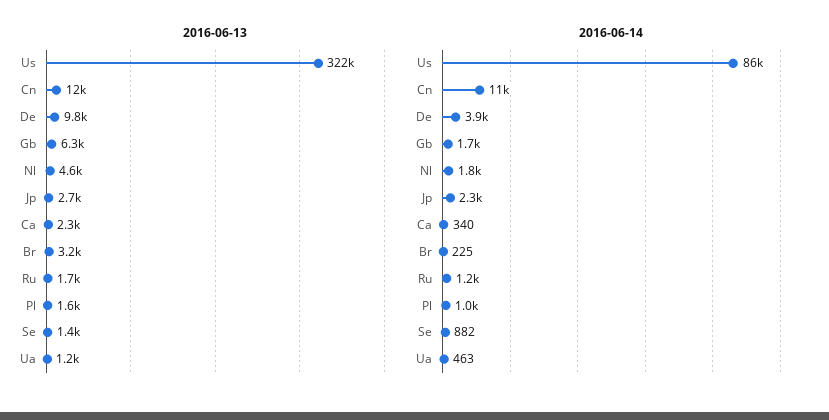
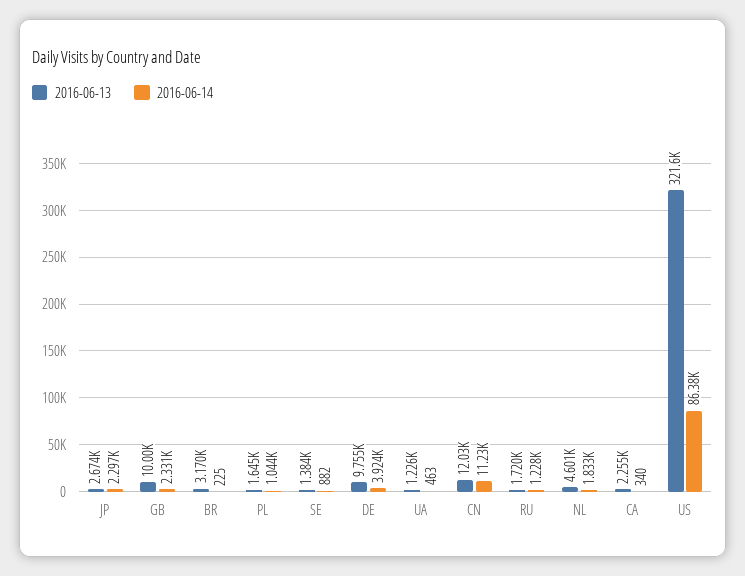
2016-06-13, Gb: 6300 -> 10000
2016-06-14, Gb: 1700 -> 2331

